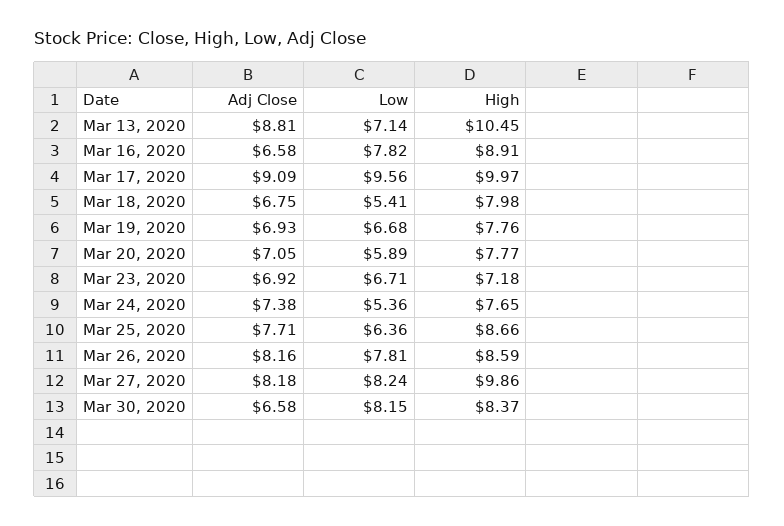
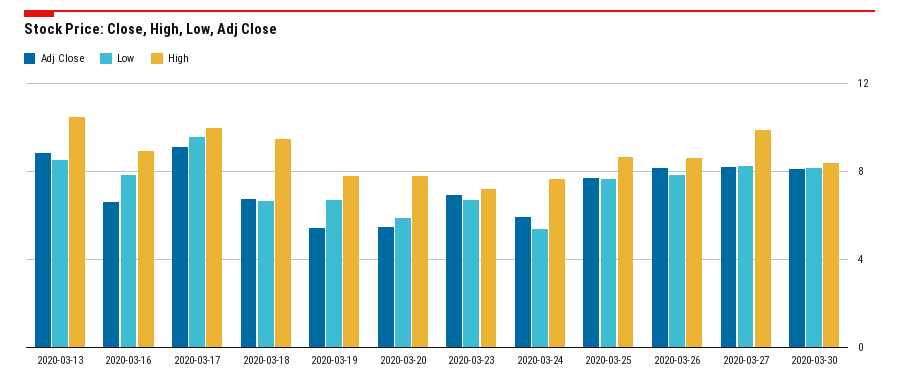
Low, Mar 13, 2020: 7.14 -> 8.5
Low, Mar 18, 2020: 5.41 -> 6.5
High, Mar 18, 2020: 7.98 -> 9.5
Adj Close, Mar 19, 2020: 6.93 -> 5.5
Adj Close, Mar 20, 2020: 7.05 -> 5.5
Adj Close, Mar 24, 2020: 7.38 -> 6
Low, Mar 25, 2020: 6.36 -> 7.5
Adj Close, Mar 30, 2020: 6.58 -> 8

